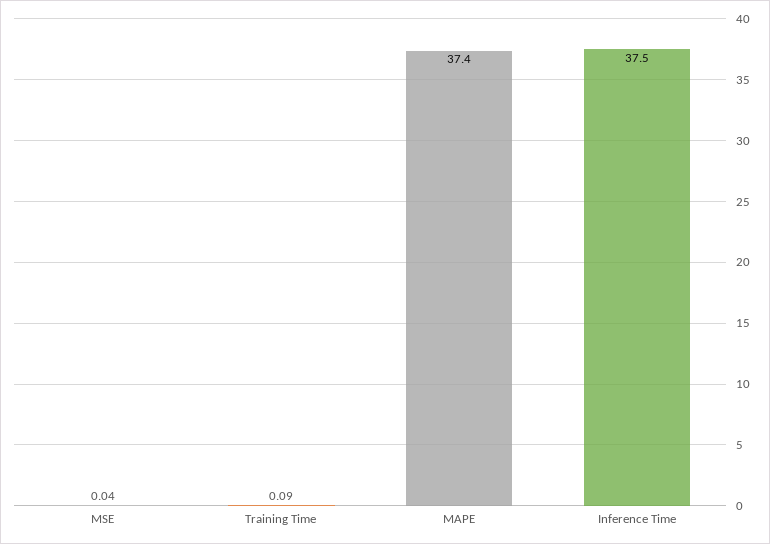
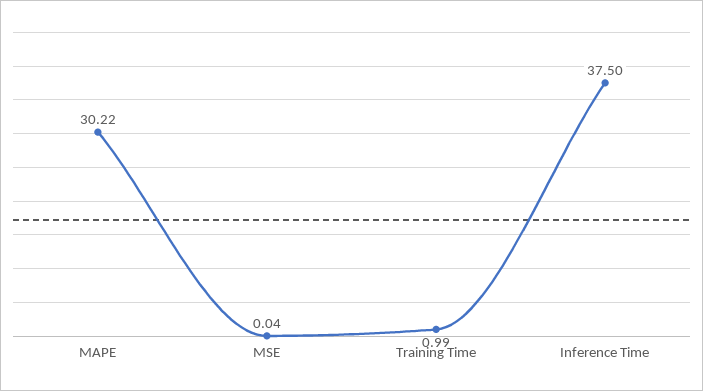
Training Time: 0.09 -> 0.99
MAPE: 37.4 -> 30.22

